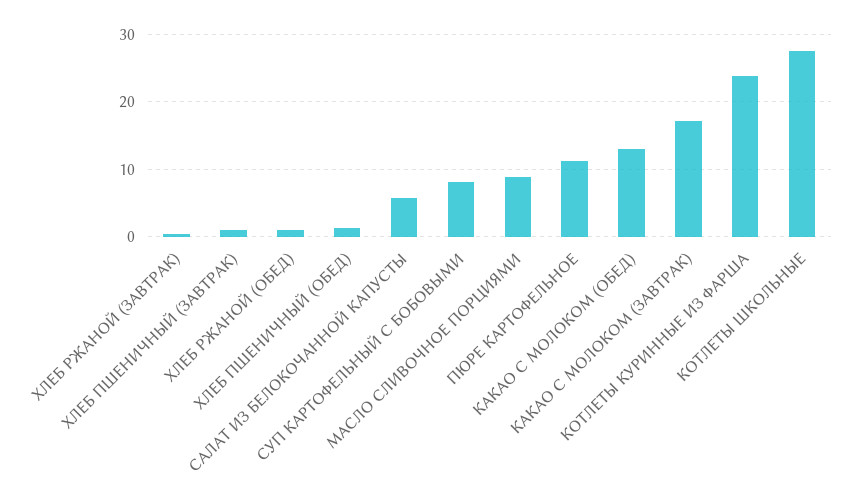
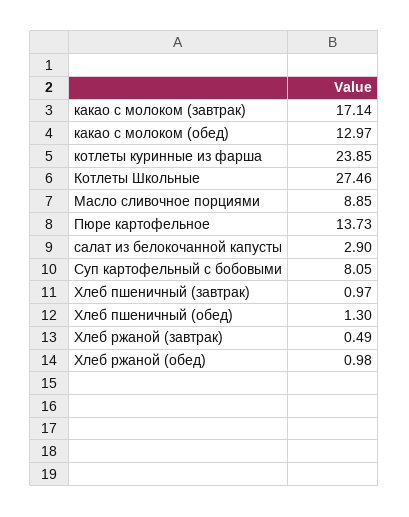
САЛАТ ИЗ БЕЛОКОЧАННОЙ КАПУСТЫ: 6 -> 2.9
ПЮРЕ КАРТОФЕЛЬНОЕ: 11 -> 13.73

